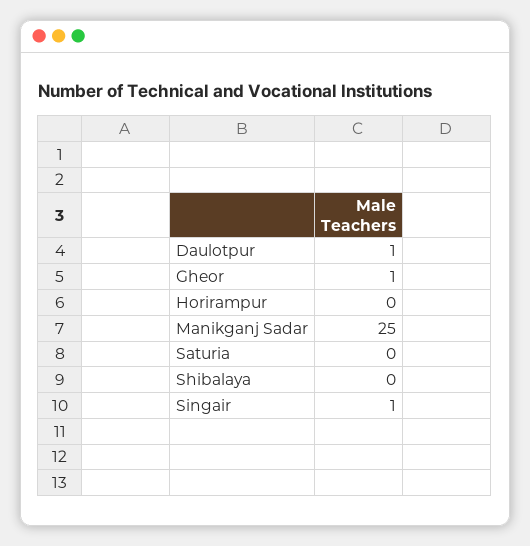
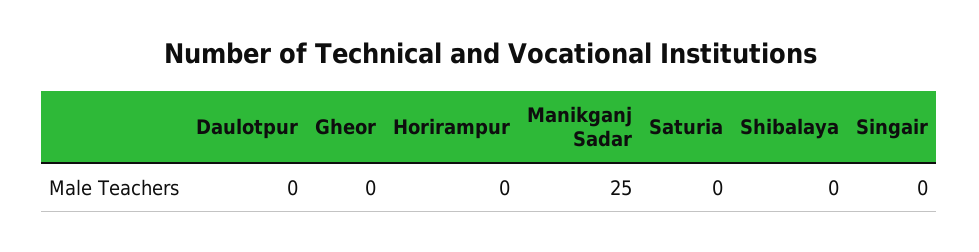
Daulotpur: 1 -> 0
Gheor: 1 -> 0
Singair: 1 -> 0

